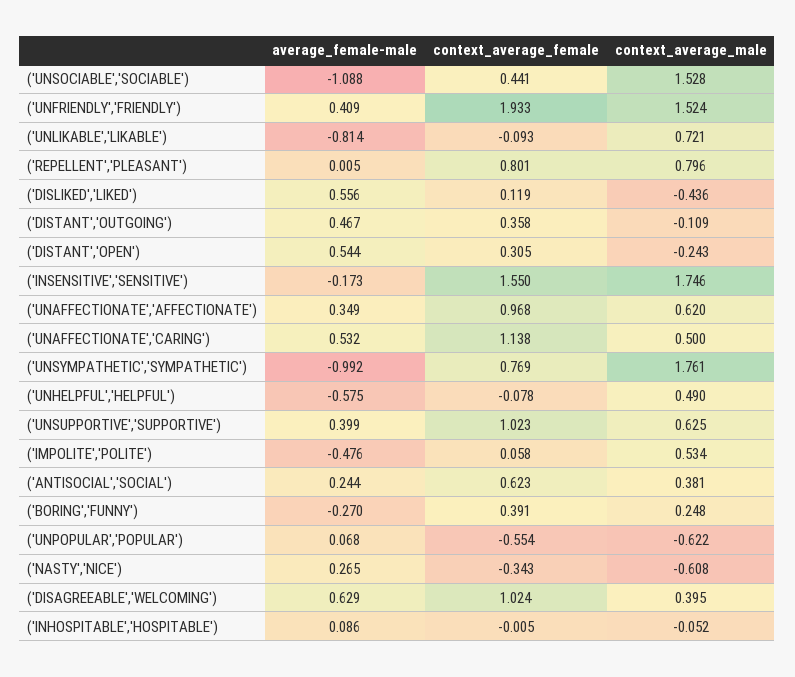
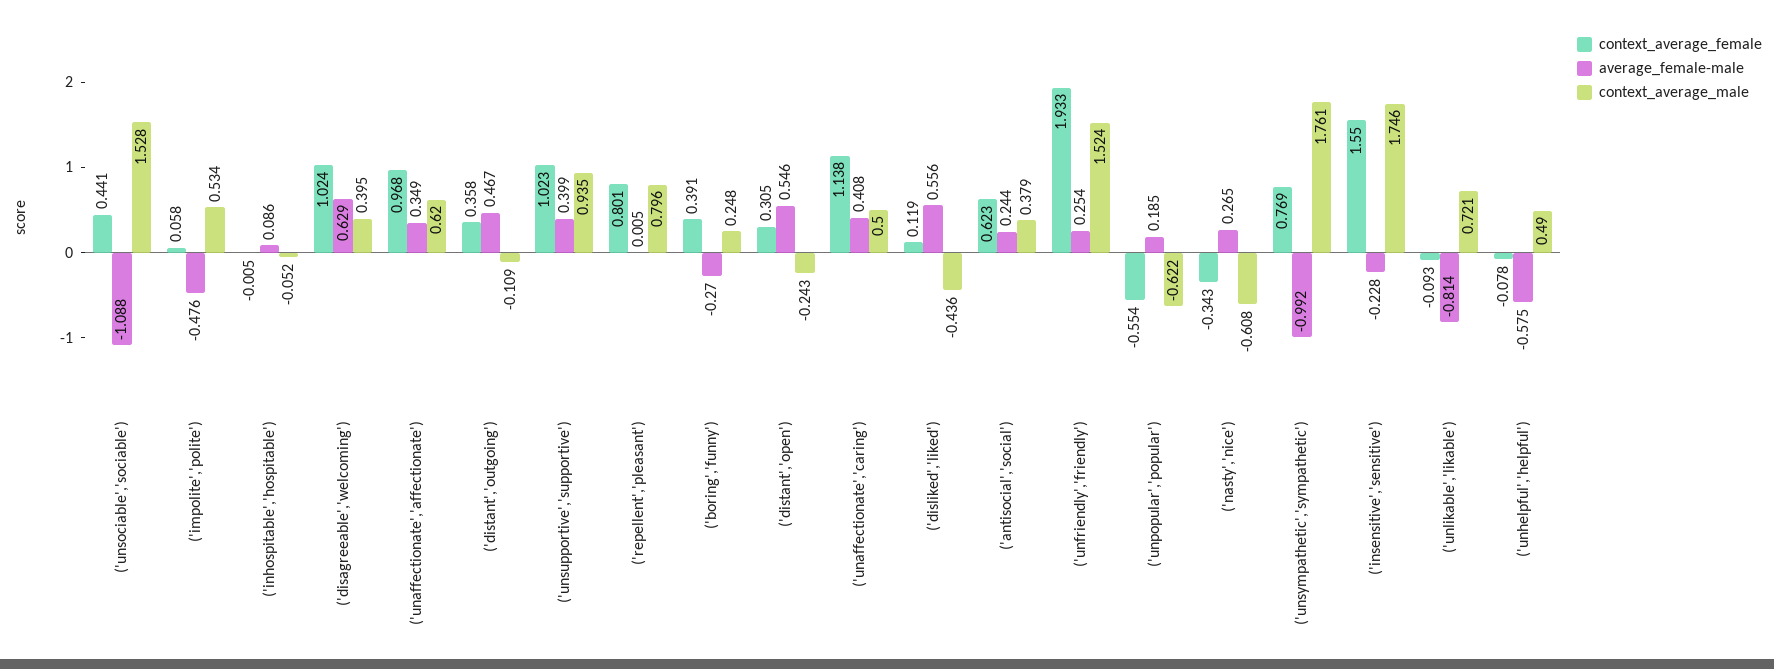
average_female-male, ('UNFRIENDLY','FRIENDLY'): 0.409 -> 0.254
average_female-male, ('DISTANT','OPEN'): 0.544 -> 0.546
average_female-male, ('INSENSITIVE','SENSITIVE'): -0.173 -> -0.228
average_female-male, ('UNAFFECTIONATE','CARING'): 0.532 -> 0.408
context_average_male, ('UNSUPPORTIVE','SUPPORTIVE'): 0.625 -> 0.935
context_average_male, ('ANTISOCIAL','SOCIAL'): 0.381 -> 0.379
average_female-male, ('UNPOPULAR','POPULAR'): 0.068 -> 0.185

